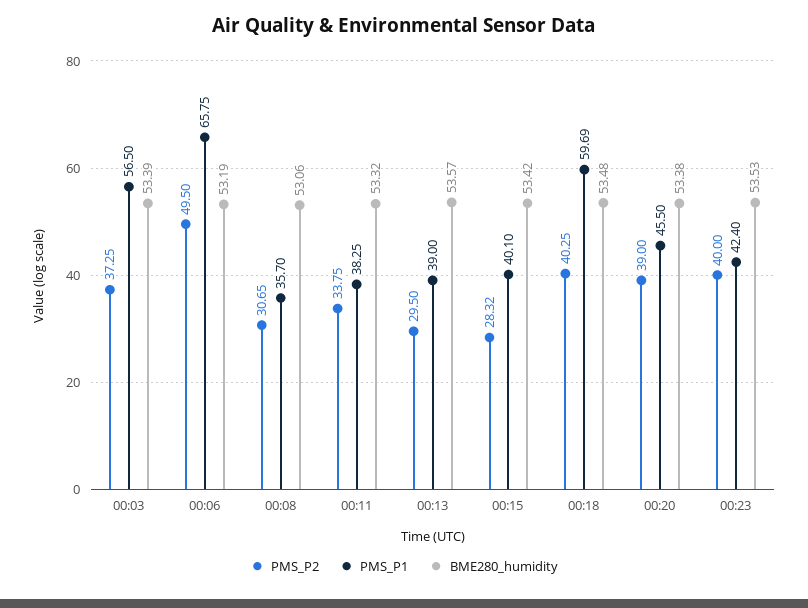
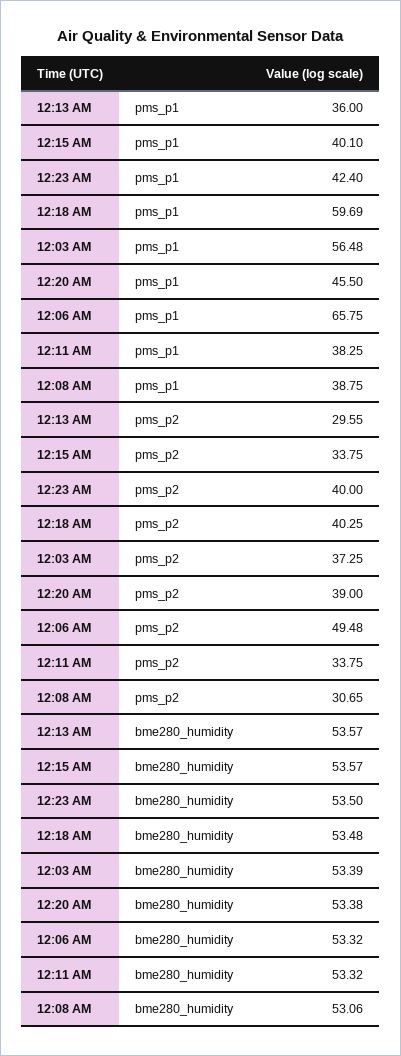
PMS_P1, 00:03: 56.5 -> 56.48
PMS_P2, 00:06: 49.5 -> 49.48
BME280_humidity, 00:06: 53.19 -> 53.32
PMS_P1, 00:08: 35.7 -> 38.75
PMS_P2, 00:13: 29.5 -> 29.55
PMS_P1, 00:13: 39 -> 36
PMS_P2, 00:15: 28.32 -> 33.75
BME280_humidity, 00:15: 53.42 -> 53.57
BME280_humidity, 00:23: 53.53 -> 53.5

